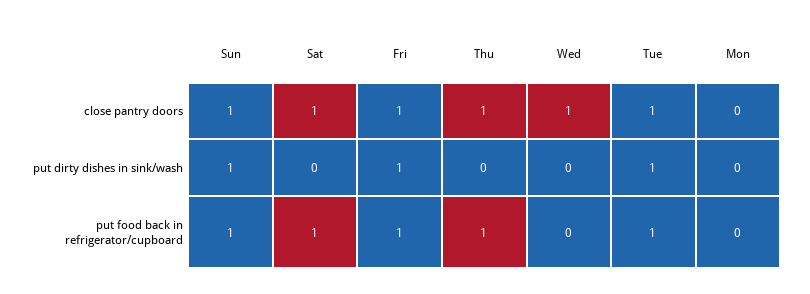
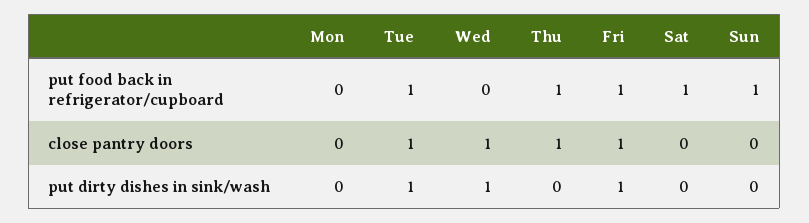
Sun, close pantry doors: 1 -> 0
Sat, close pantry doors: 1 -> 0
Sun, put dirty dishes in sink/wash: 1 -> 0
Wed, put dirty dishes in sink/wash: 0 -> 1

